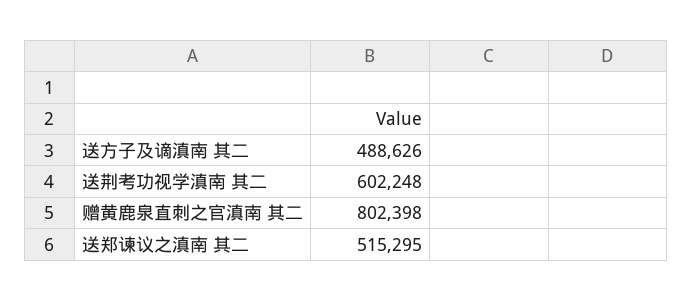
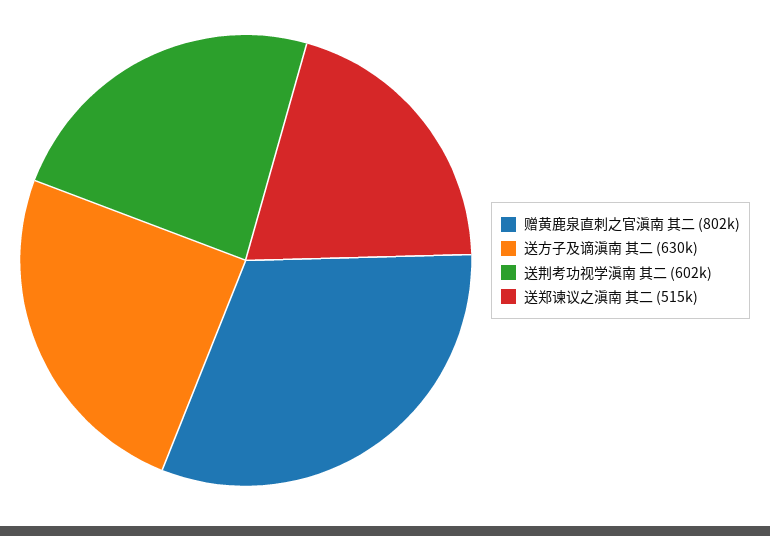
送方子及谪滇南 其二: 488626 -> 630000

